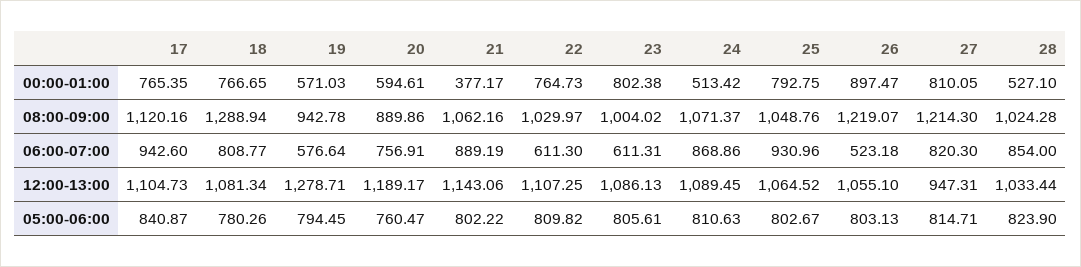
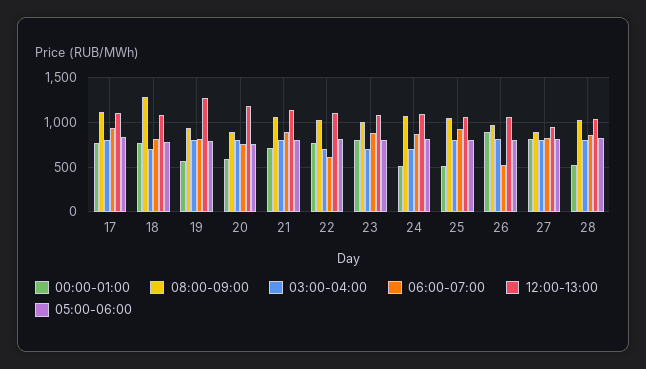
00:00-01:00, 21: 377.17 -> 700
00:00-01:00, 25: 792.75 -> 500
08:00-09:00, 26: 1219.07 -> 1000
08:00-09:00, 27: 1214.3 -> 900
06:00-07:00, 19: 576.64 -> 800
06:00-07:00, 23: 611.31 -> 900
03:00-04:00, 17: none -> 800
03:00-04:00, 18: none -> 700
03:00-04:00, 19: none -> 800
03:00-04:00, 20: none -> 800
03:00-04:00, 21: none -> 800
03:00-04:00, 22: none -> 700
03:00-04:00, 23: none -> 700
03:00-04:00, 24: none -> 700
03:00-04:00, 25: none -> 800
03:00-04:00, 26: none -> 800
03:00-04:00, 27: none -> 800
03:00-04:00, 28: none -> 800

